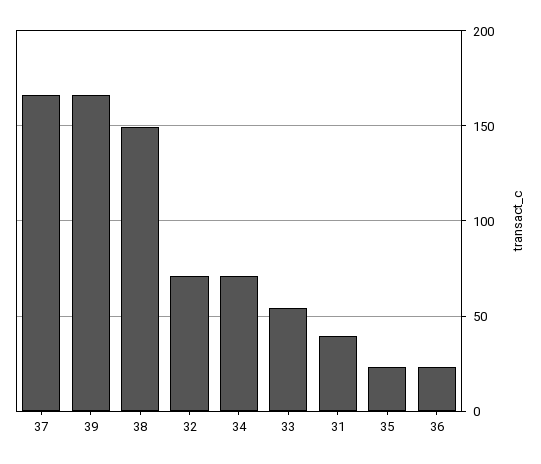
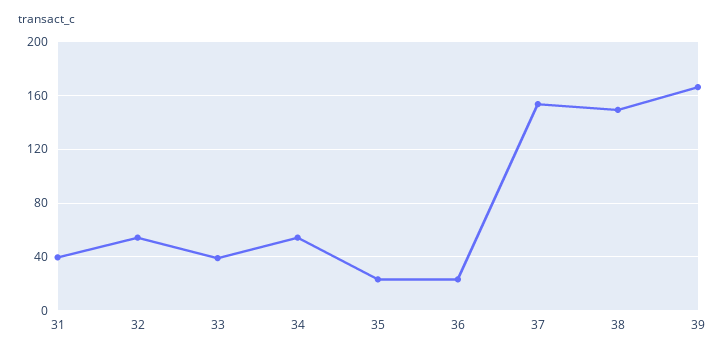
37: 165 -> 155
32: 70 -> 55
34: 70 -> 55
33: 55 -> 40

